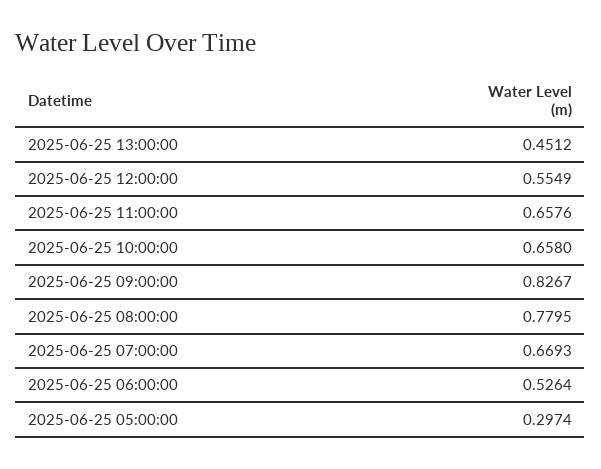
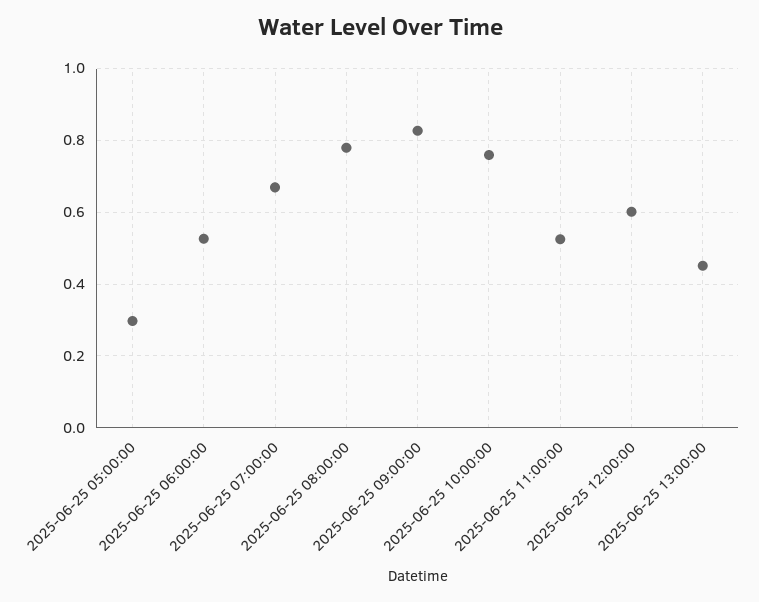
2025-06-25 12:00:00: 0.5549 -> 0.6
2025-06-25 11:00:00: 0.6576 -> 0.52
2025-06-25 10:00:00: 0.658 -> 0.76

